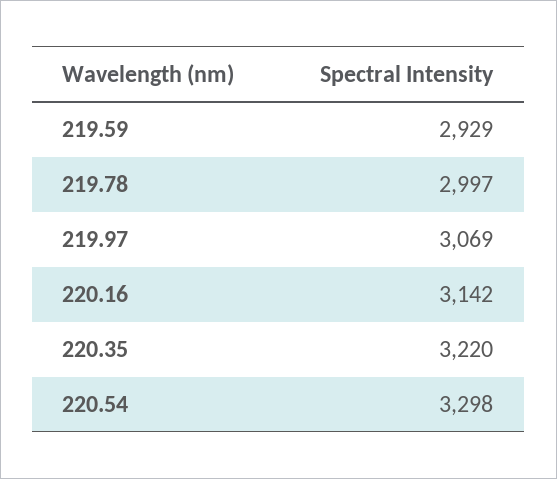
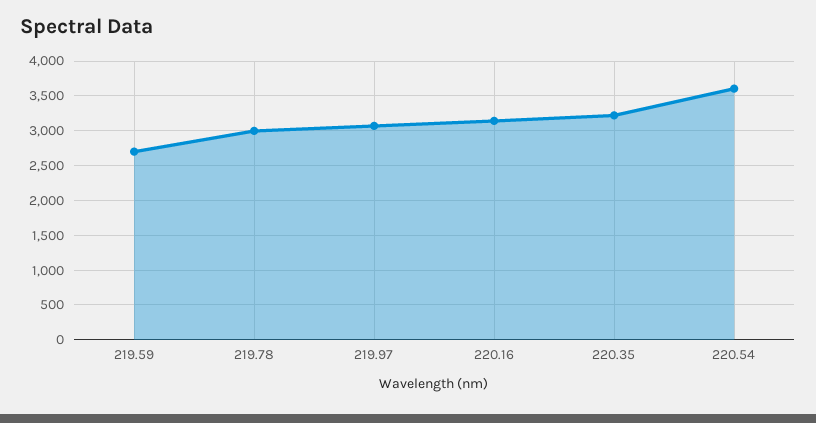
219.59: 2929 -> 2700
220.54: 3298 -> 3600

